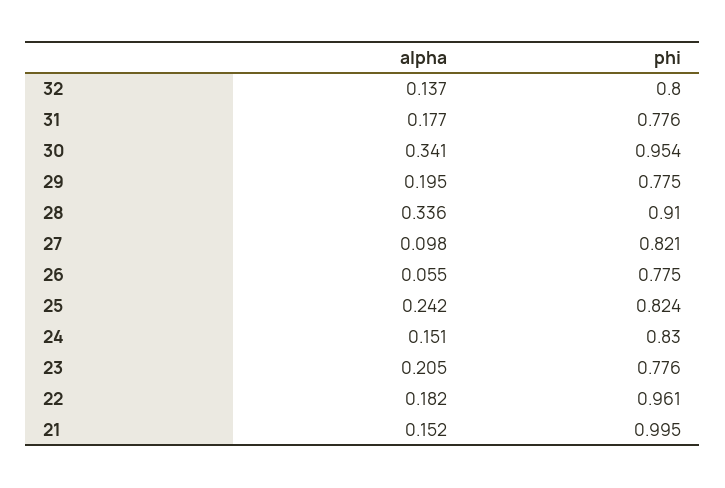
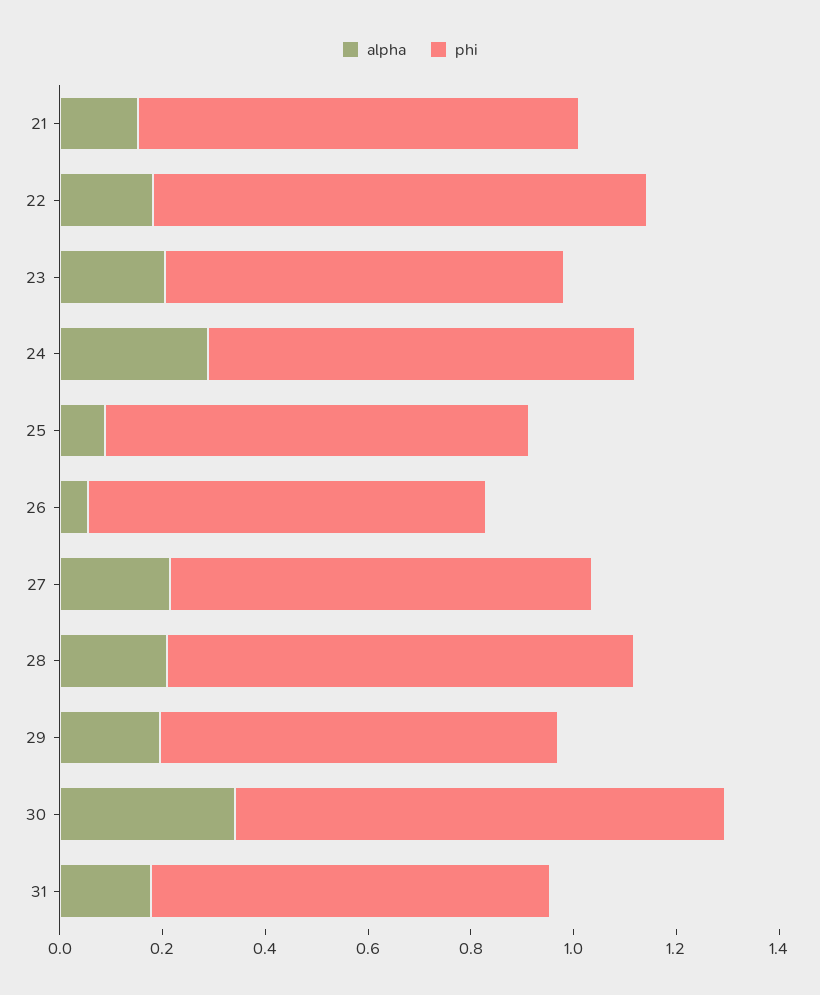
alpha, 32: 0.137 -> none
phi, 32: 0.8 -> none
alpha, 28: 0.336 -> 0.2
alpha, 27: 0.098 -> 0.2
alpha, 25: 0.242 -> 0.1
alpha, 24: 0.151 -> 0.3
phi, 21: 0.995 -> 0.85

